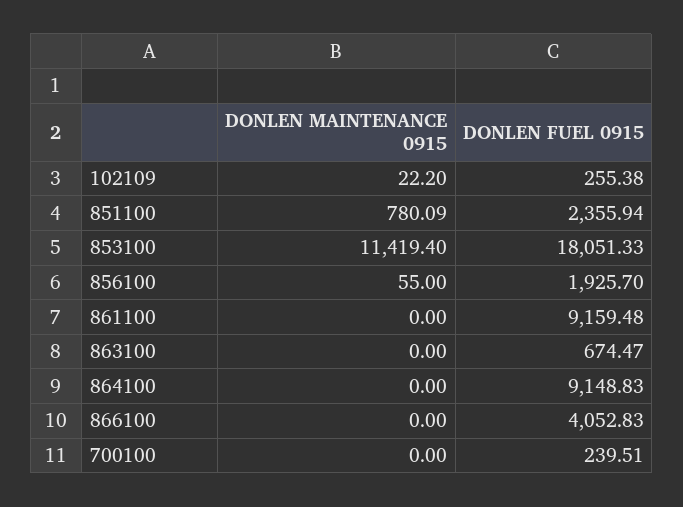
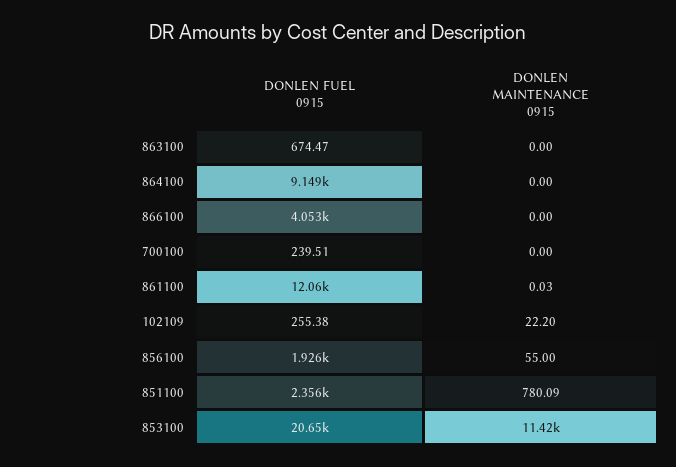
DONLEN FUEL 0915, 853100: 18051.33 -> 20650
DONLEN MAINTENANCE 0915, 861100: 0 -> 0.03
DONLEN FUEL 0915, 861100: 9159.48 -> 12060

